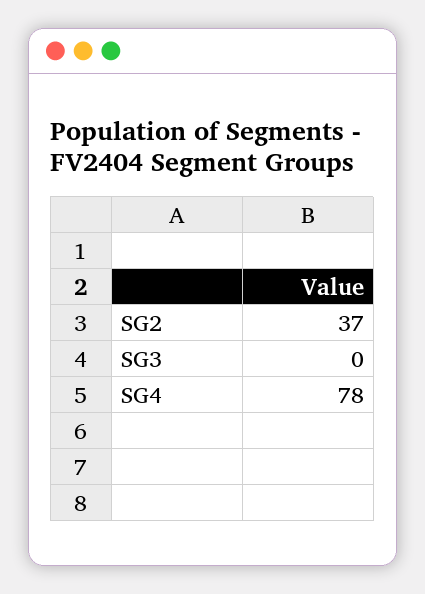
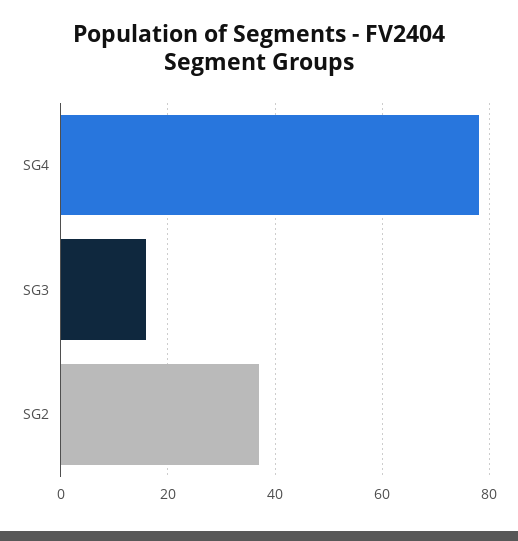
SG3: 0 -> 15

